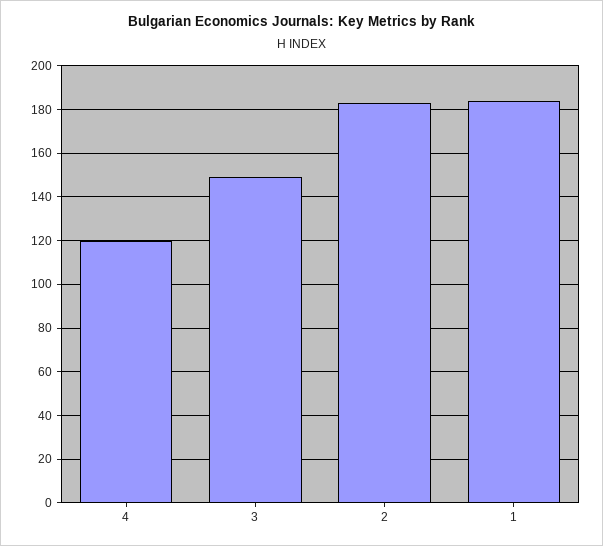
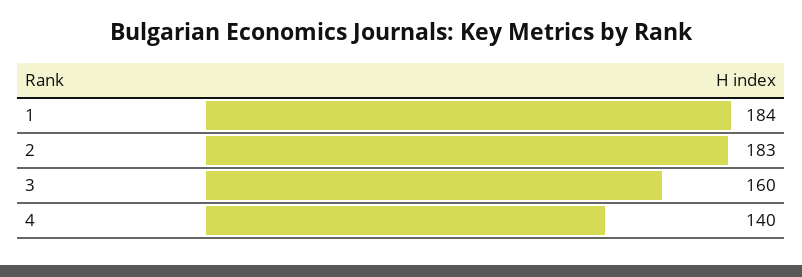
4: 120 -> 140
3: 150 -> 160

